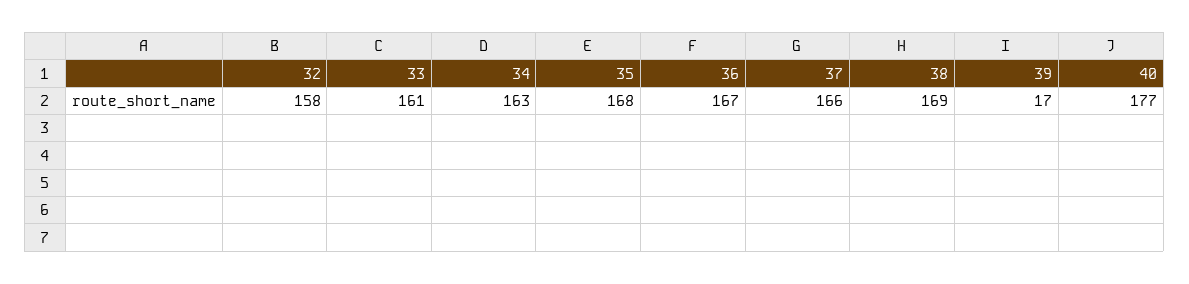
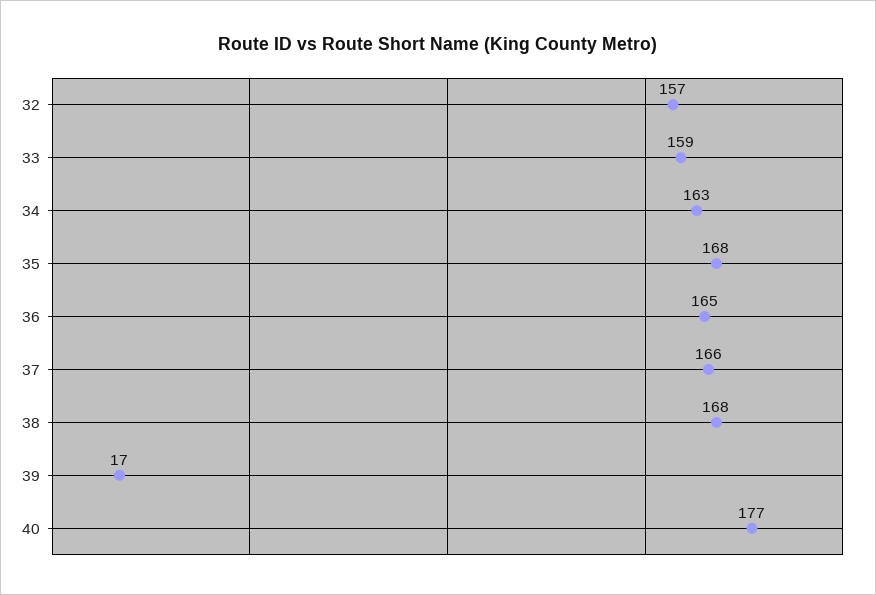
32: 158 -> 157
33: 161 -> 159
36: 167 -> 165
38: 169 -> 168

